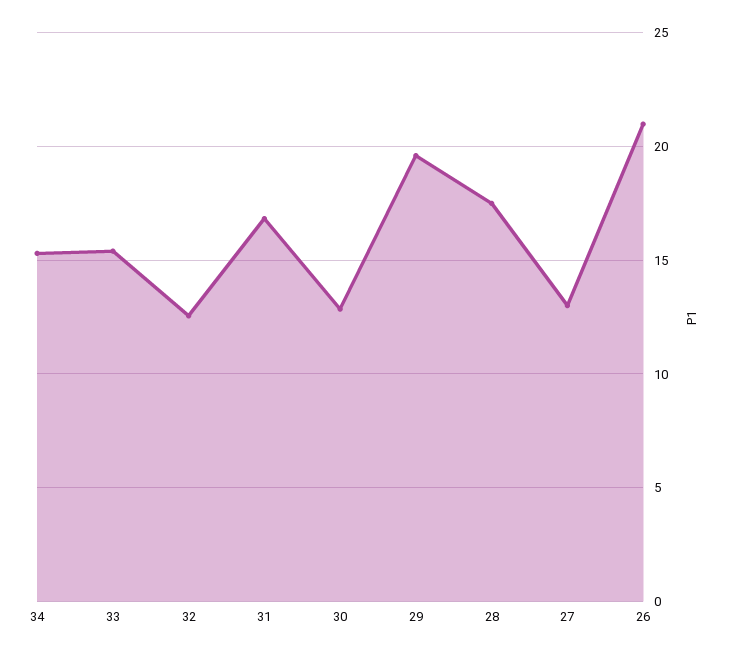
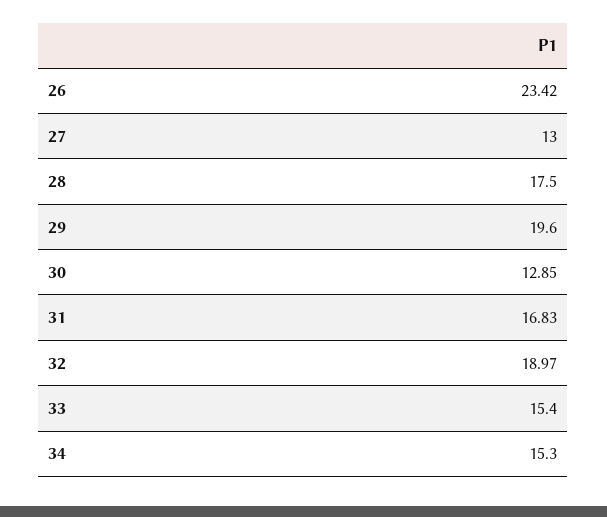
32: 12.5 -> 18.97
26: 21 -> 23.42

